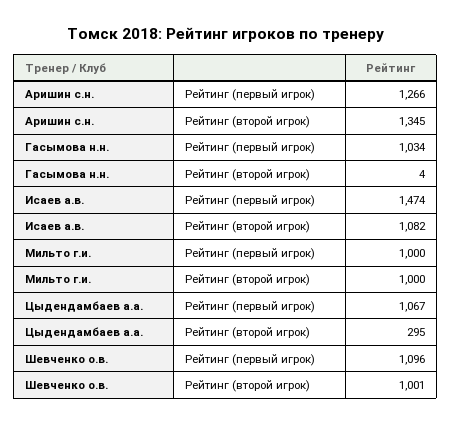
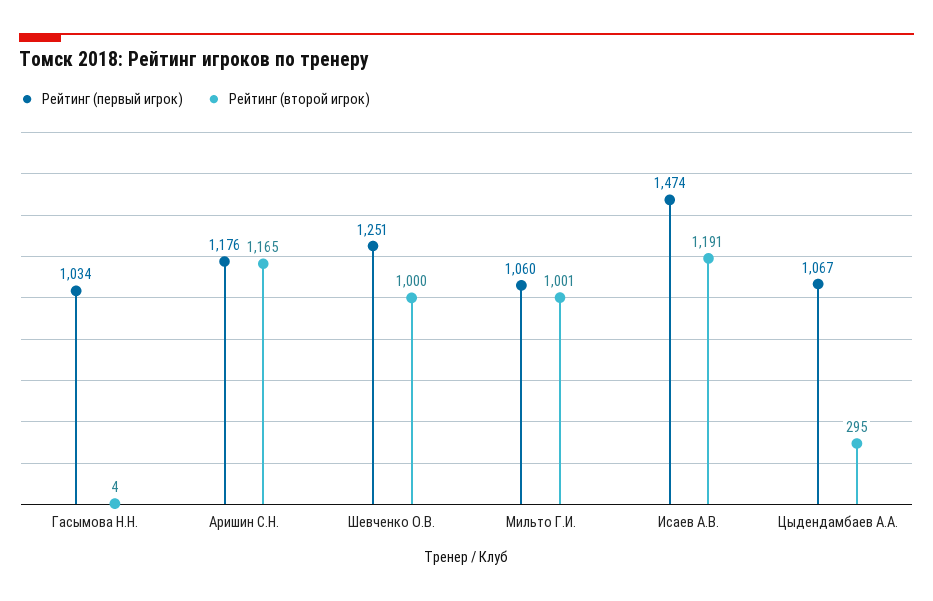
Рейтинг (первый игрок), Аришин с.н.: 1266 -> 1176
Рейтинг (второй игрок), Аришин с.н.: 1345 -> 1165
Рейтинг (второй игрок), Исаев а.в.: 1082 -> 1191
Рейтинг (первый игрок), Мильто г.и.: 1000 -> 1060
Рейтинг (второй игрок), Мильто г.и.: 1000 -> 1001
Рейтинг (первый игрок), Шевченко о.в.: 1096 -> 1251
Рейтинг (второй игрок), Шевченко о.в.: 1001 -> 1000

